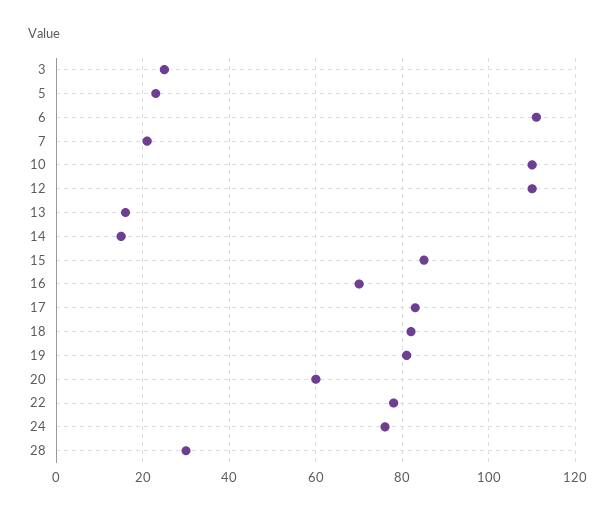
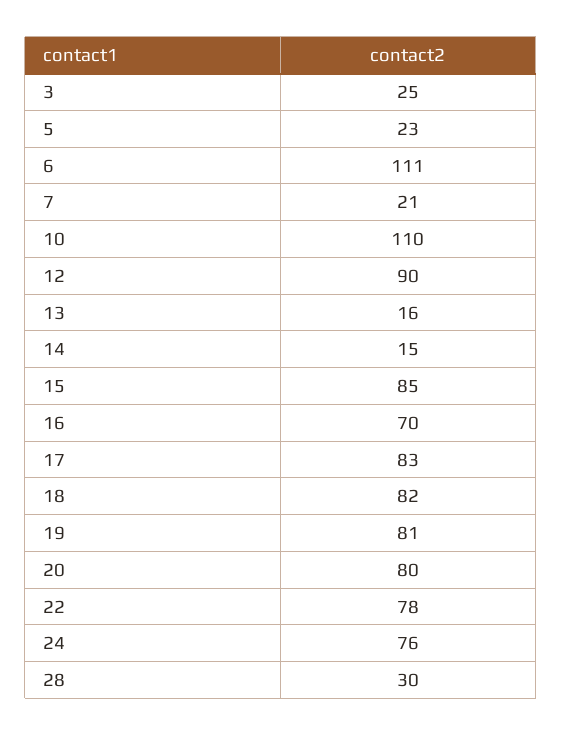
12: 110 -> 90
20: 60 -> 80

